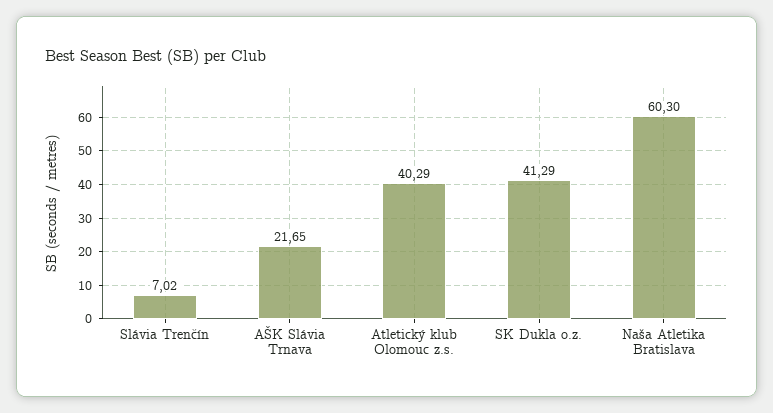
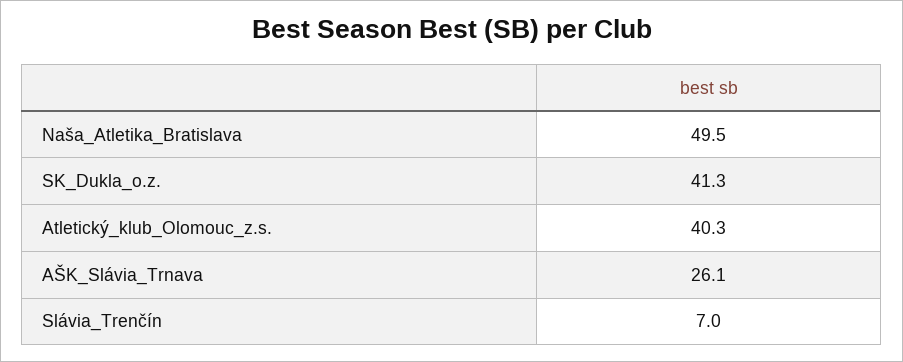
AŠK Slávia Trnava: 21.65 -> 26.1
Naša Atletika Bratislava: 60.3 -> 49.5

